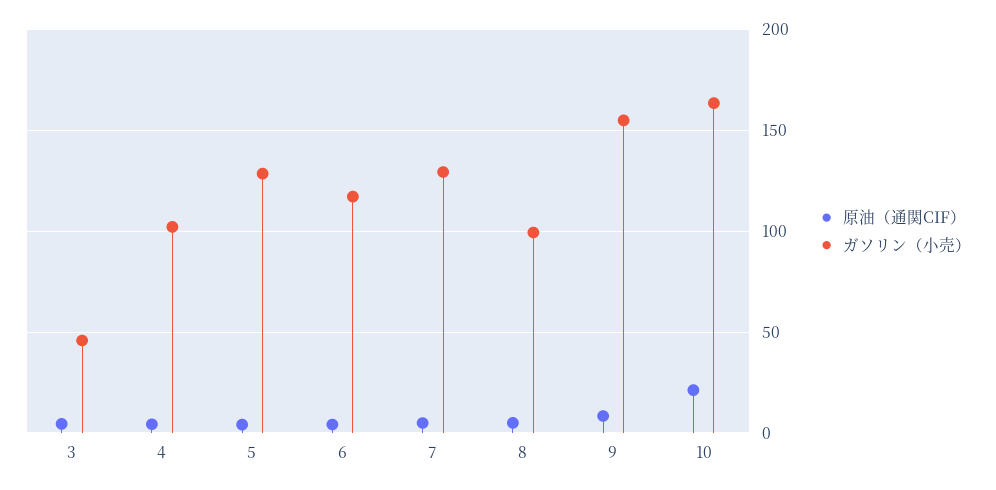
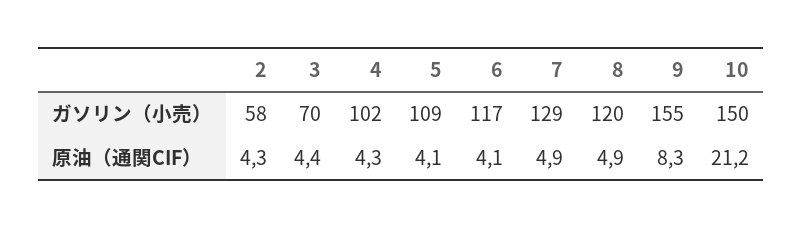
ガソリン（小売）, 3: 45 -> 70
ガソリン（小売）, 5: 130 -> 109
ガソリン（小売）, 8: 100 -> 120
ガソリン（小売）, 10: 165 -> 150
ガソリン（小売）, 2: none -> 58
原油（通関CIF）, 2: none -> 4.3

